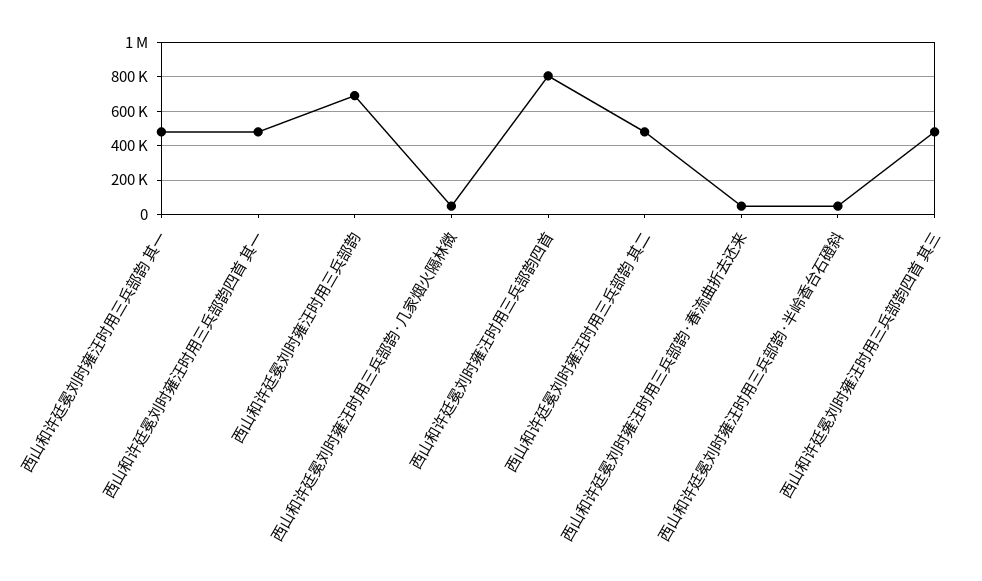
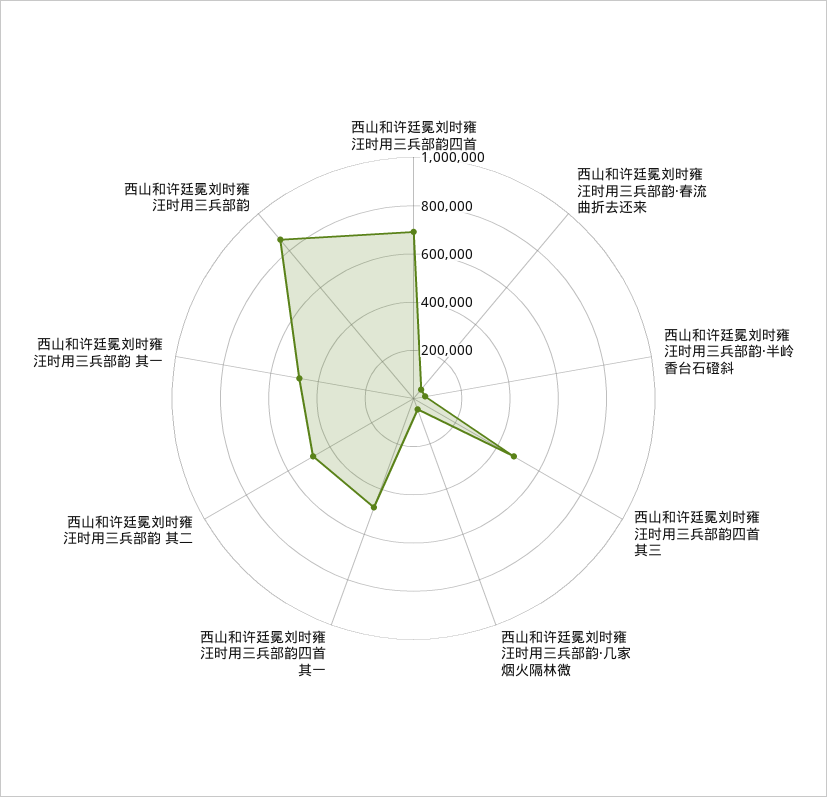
西山和许廷冕刘时雍汪时用三兵部韵: 700000 -> 850000
西山和许廷冕刘时雍汪时用三兵部韵四首: 800000 -> 700000

